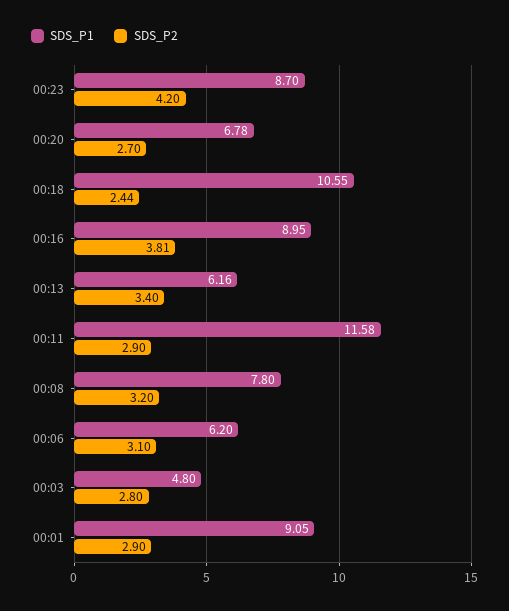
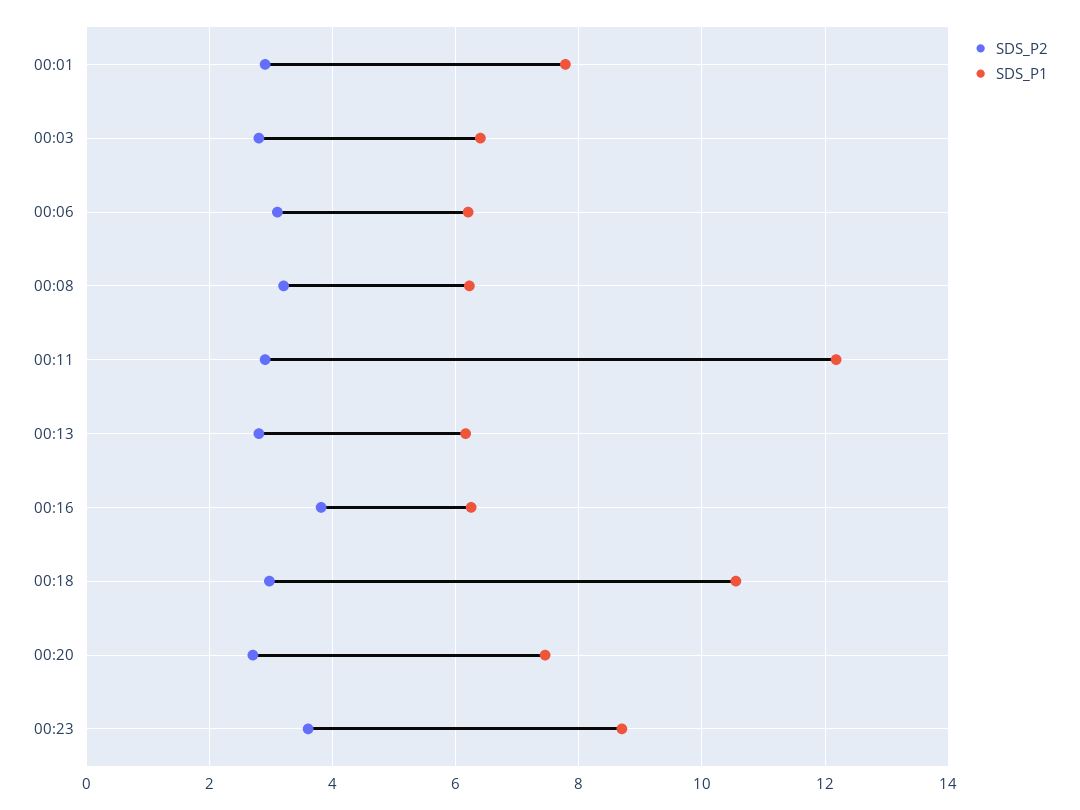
SDS_P2, 00:23: 4.2 -> 3.6
SDS_P1, 00:20: 6.78 -> 7.4
SDS_P2, 00:18: 2.44 -> 3
SDS_P1, 00:16: 8.95 -> 6.2
SDS_P2, 00:13: 3.4 -> 2.8
SDS_P1, 00:11: 11.58 -> 12.2
SDS_P1, 00:08: 7.8 -> 6.2
SDS_P1, 00:03: 4.8 -> 6.4
SDS_P1, 00:01: 9.05 -> 7.8

